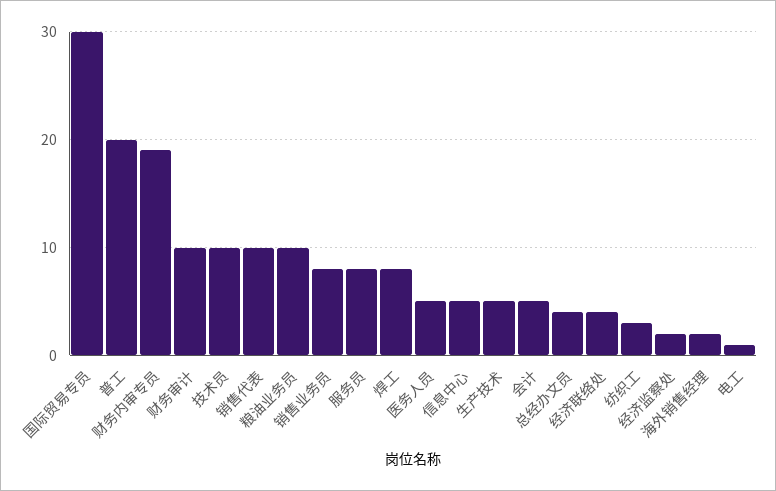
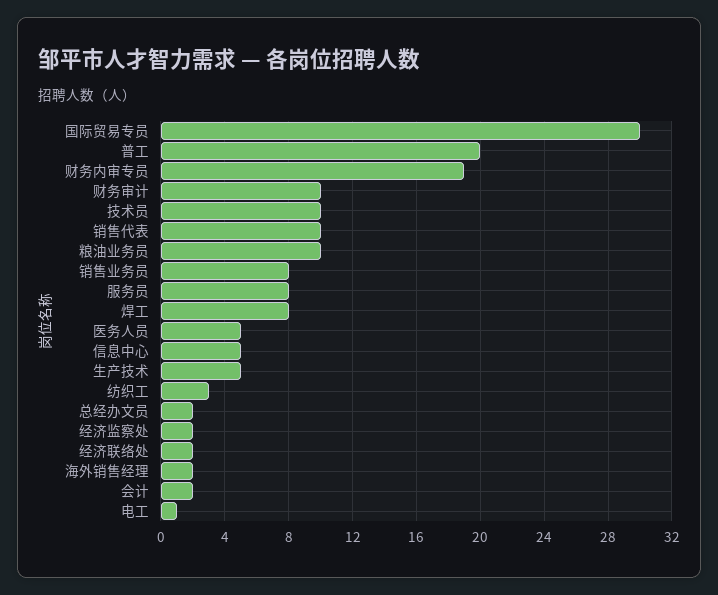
会计: 5 -> 2
总经办文员: 4 -> 2
经济联络处: 4 -> 2

